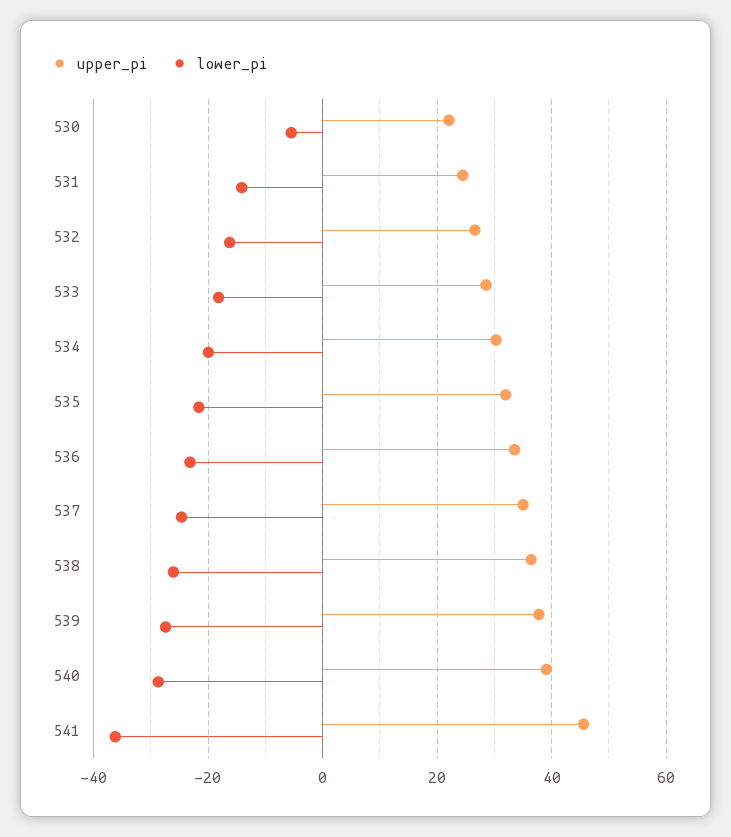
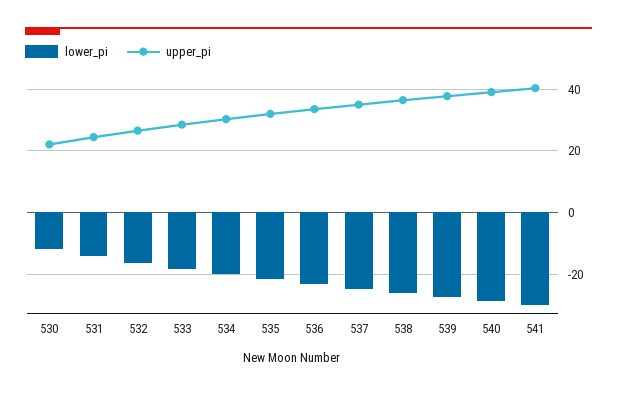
lower_pi, 530: -6 -> -12
upper_pi, 541: 46 -> 40
lower_pi, 541: -36 -> -30

